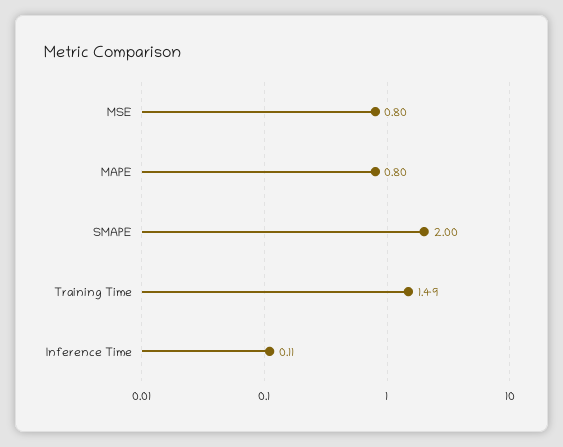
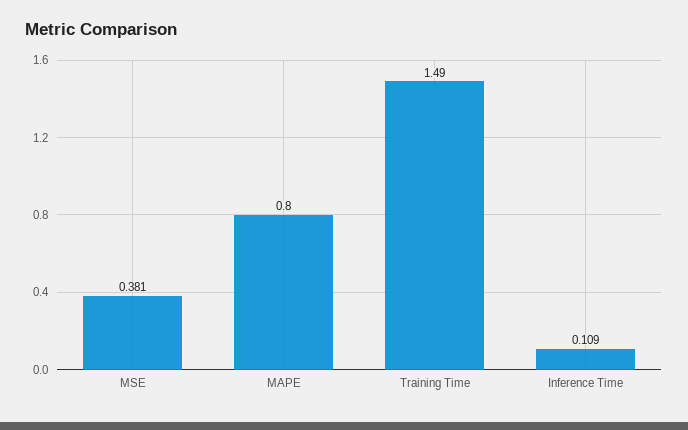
MSE: 0.8 -> 0.381
SMAPE: 2 -> none

